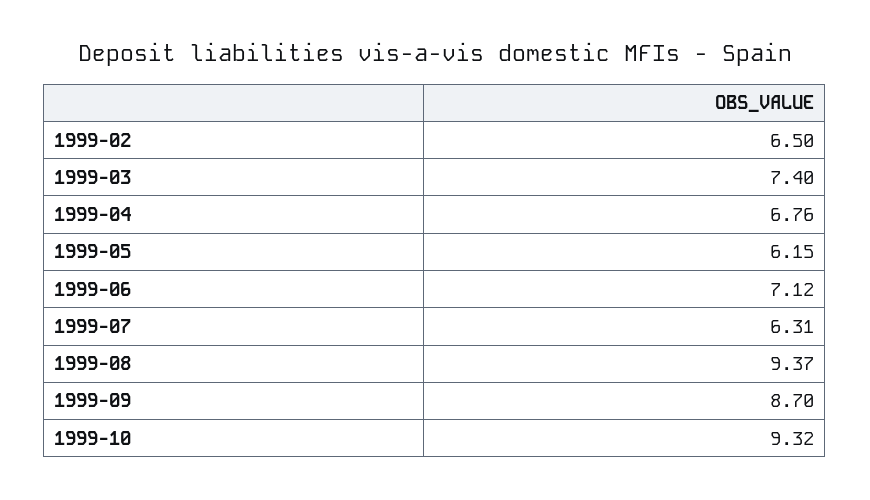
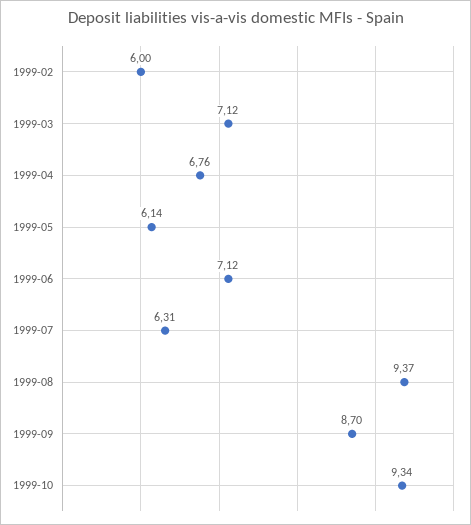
1999-02: 6.5 -> 6
1999-03: 7.4 -> 7.12
1999-05: 6.15 -> 6.14
1999-10: 9.32 -> 9.34

